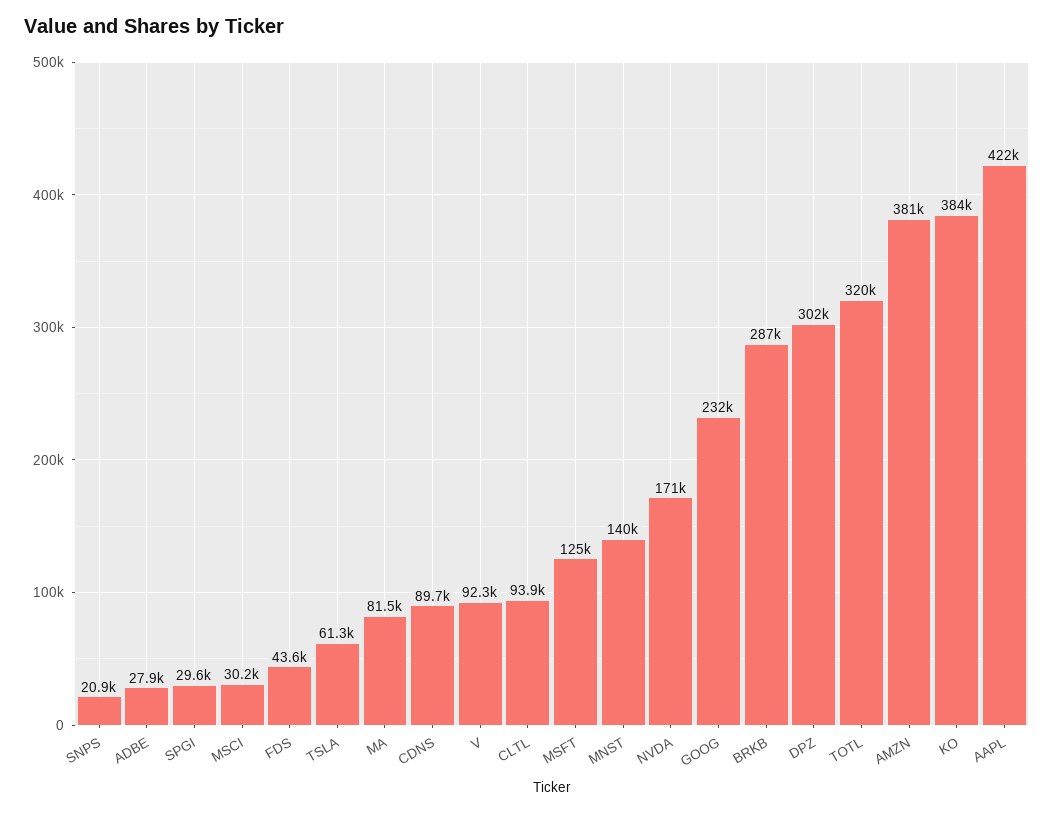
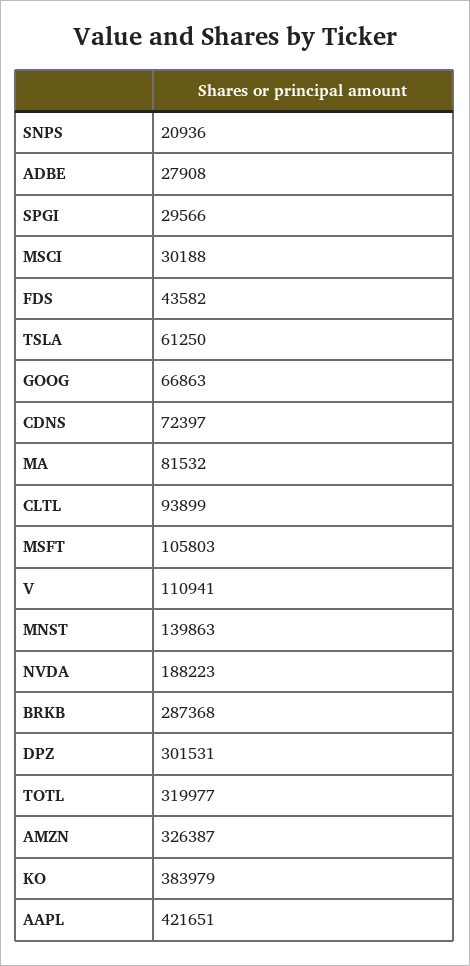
CDNS: 89700 -> 72397
V: 92300 -> 110941
MSFT: 125000 -> 105803
NVDA: 171000 -> 188223
GOOG: 232000 -> 66863
AMZN: 381000 -> 326387

